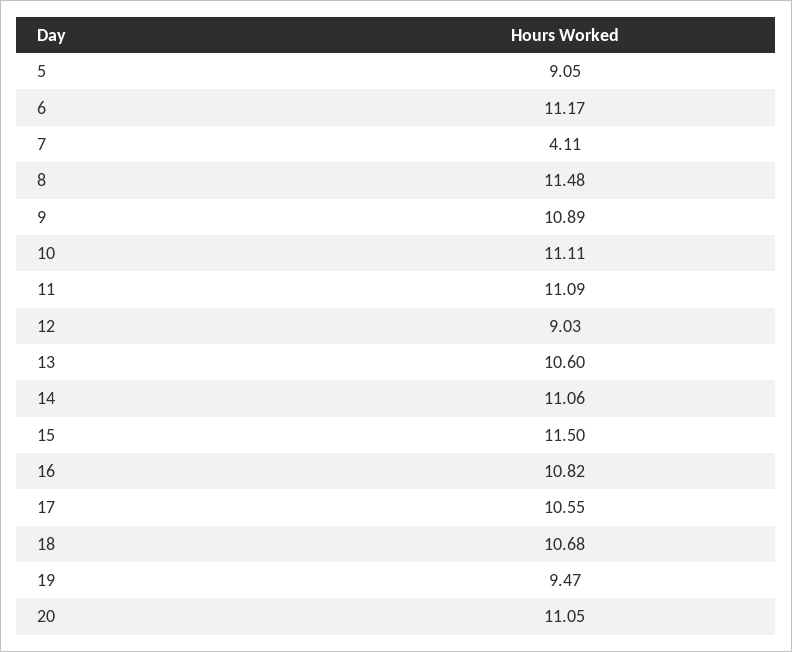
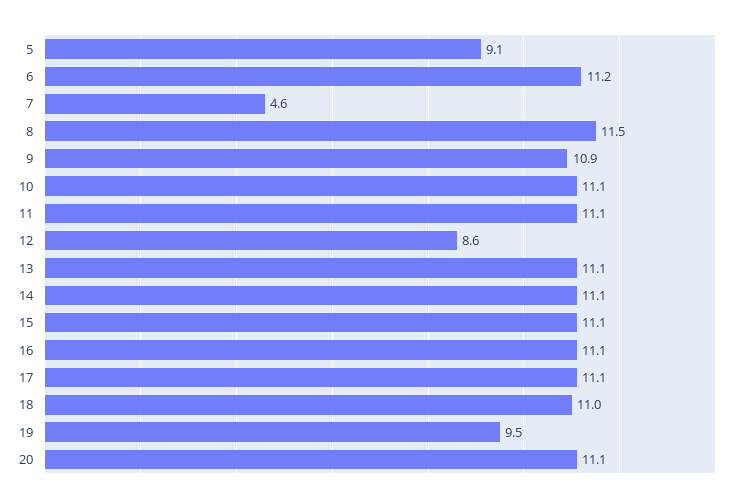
7: 4.11 -> 4.6
12: 9.03 -> 8.6
13: 10.6 -> 11.1
15: 11.5 -> 11.1
16: 10.82 -> 11.1
17: 10.55 -> 11.1
18: 10.68 -> 11

